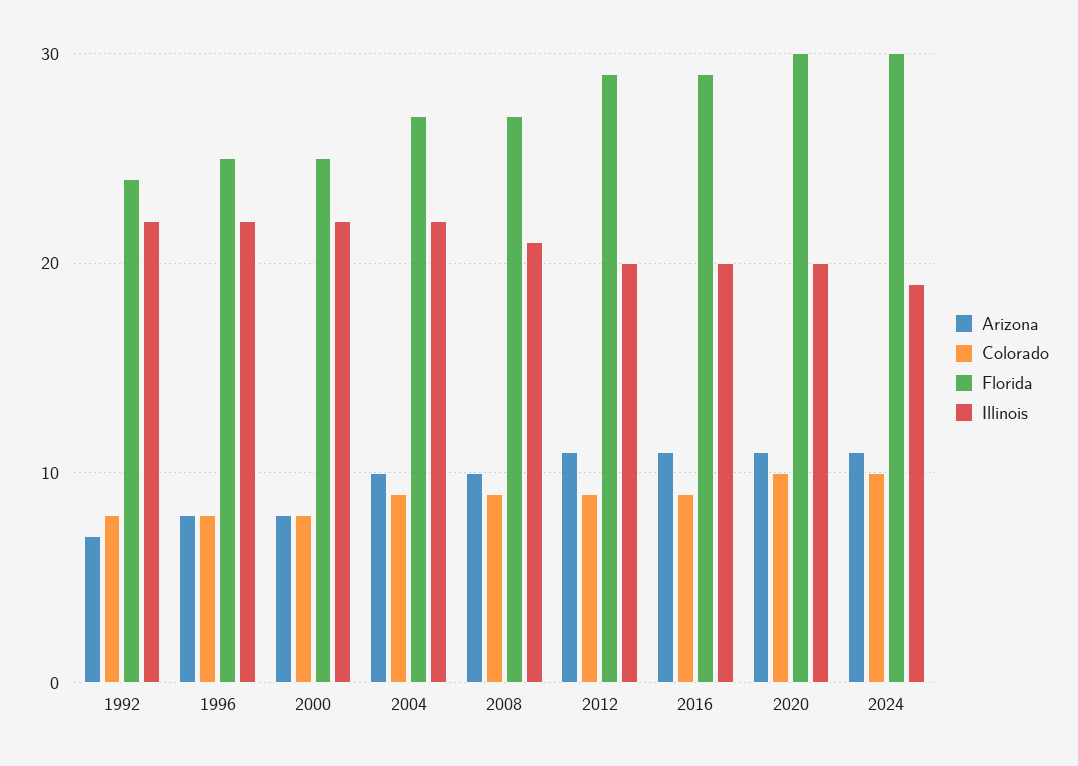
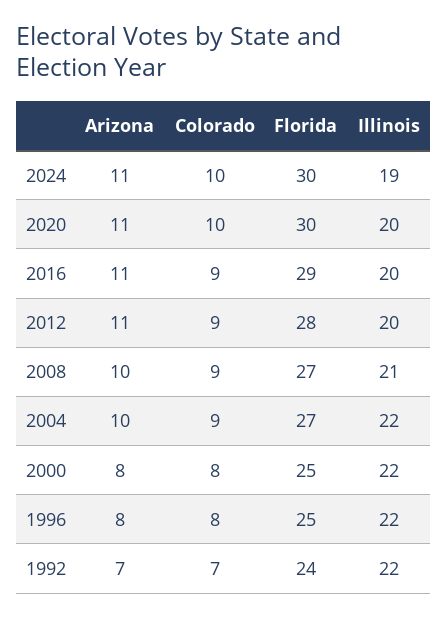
Colorado, 1992: 8 -> 7
Florida, 2012: 29 -> 28

